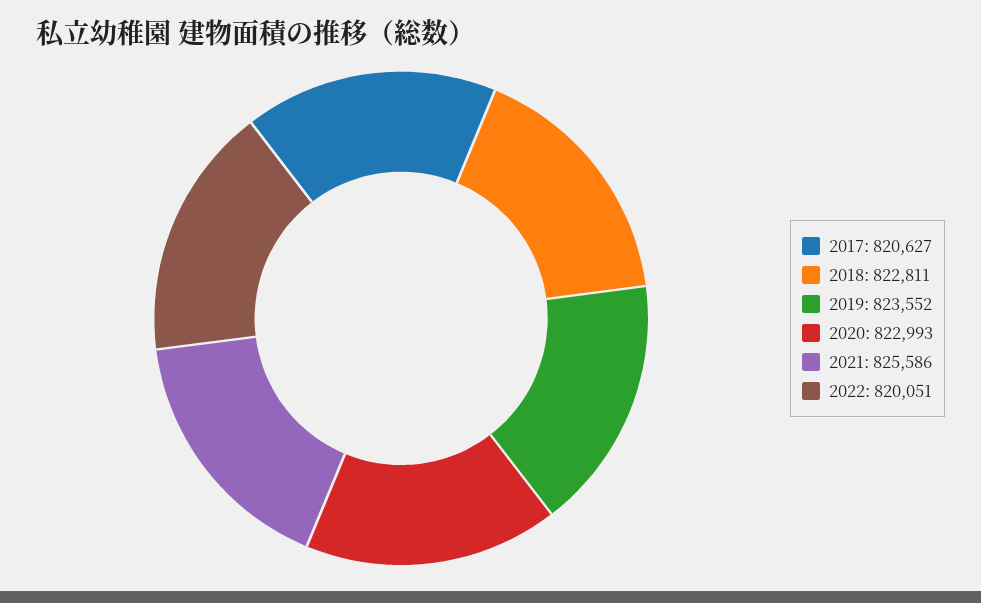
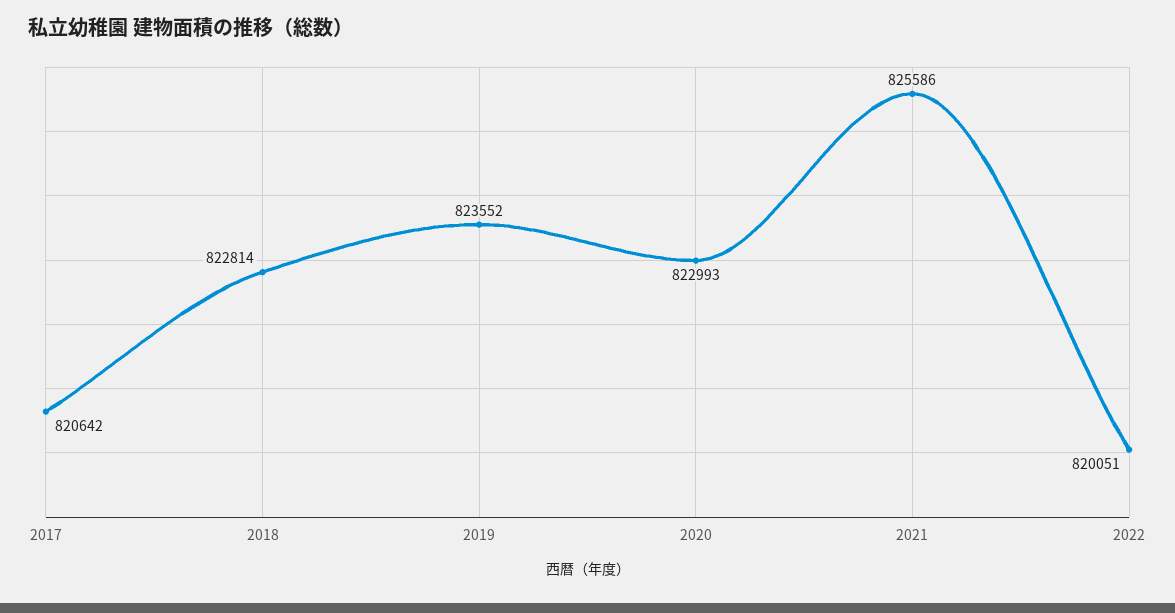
2017: 820627 -> 820642
2018: 822811 -> 822814

